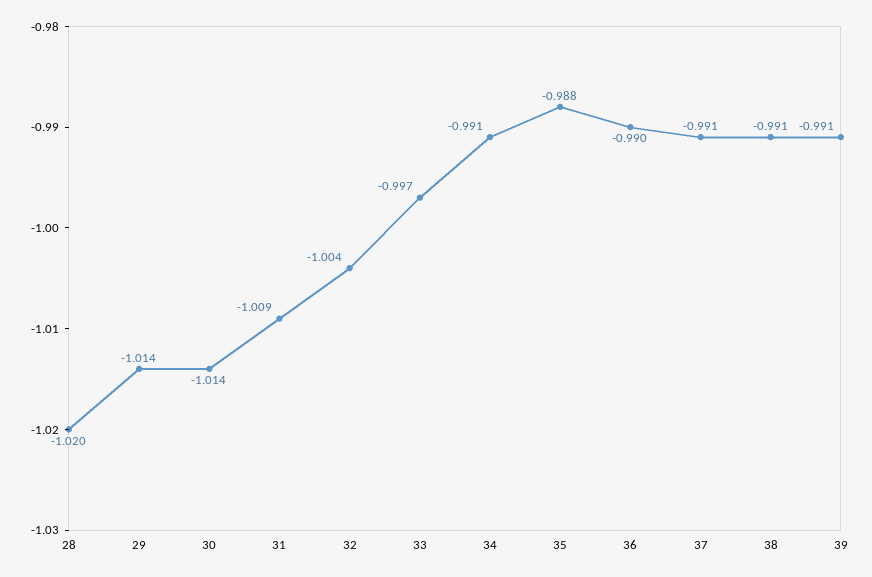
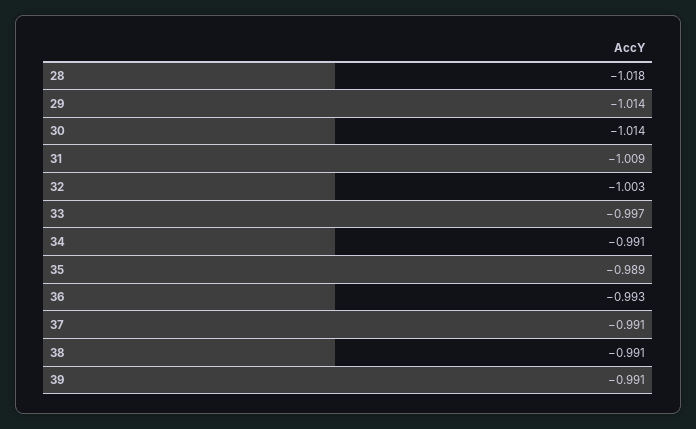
28: -1.02 -> -1.018
32: -1.004 -> -1.003
35: -0.988 -> -0.989
36: -0.99 -> -0.993

